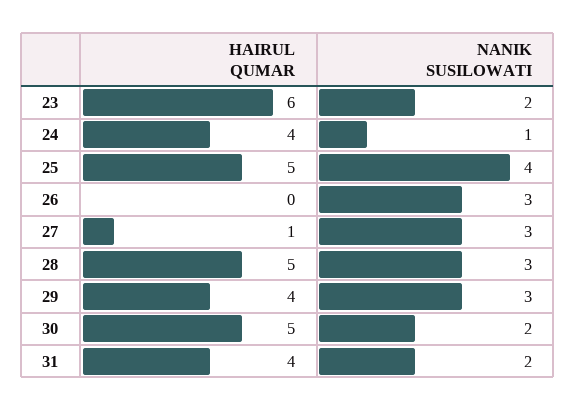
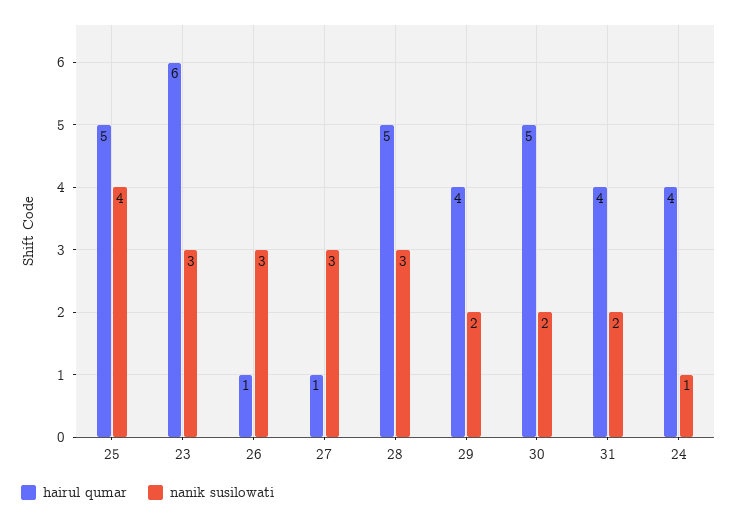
NANIK SUSILOWATI, 23: 2 -> 3
HAIRUL QUMAR, 26: 0 -> 1
NANIK SUSILOWATI, 29: 3 -> 2

